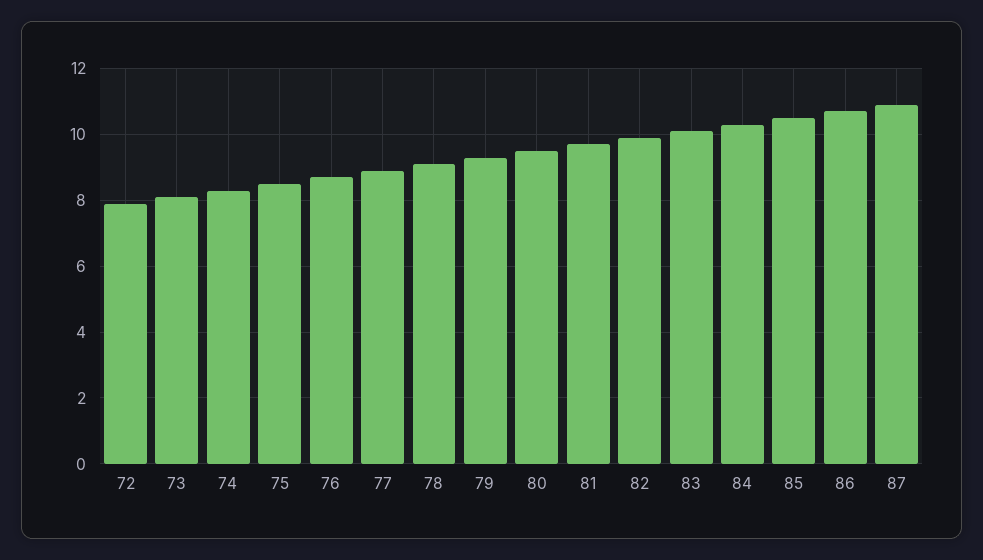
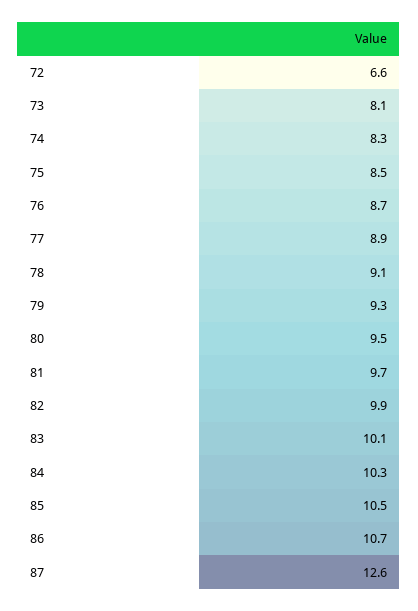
72: 8 -> 6.6
87: 11 -> 12.6

